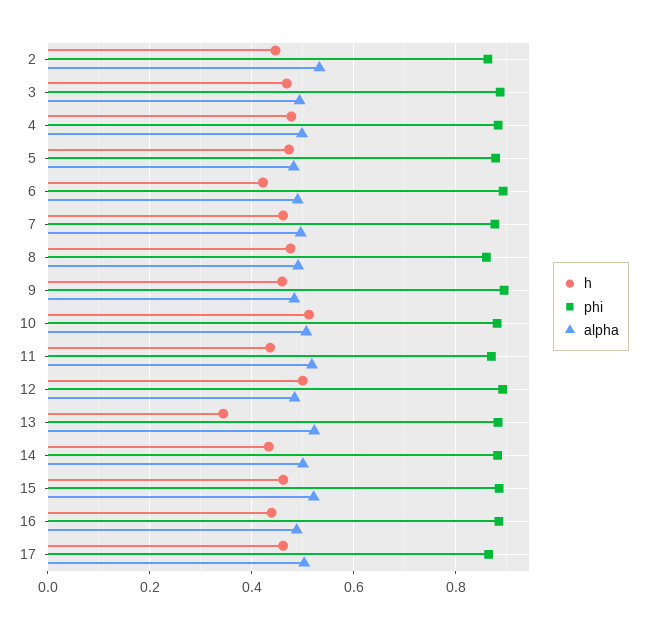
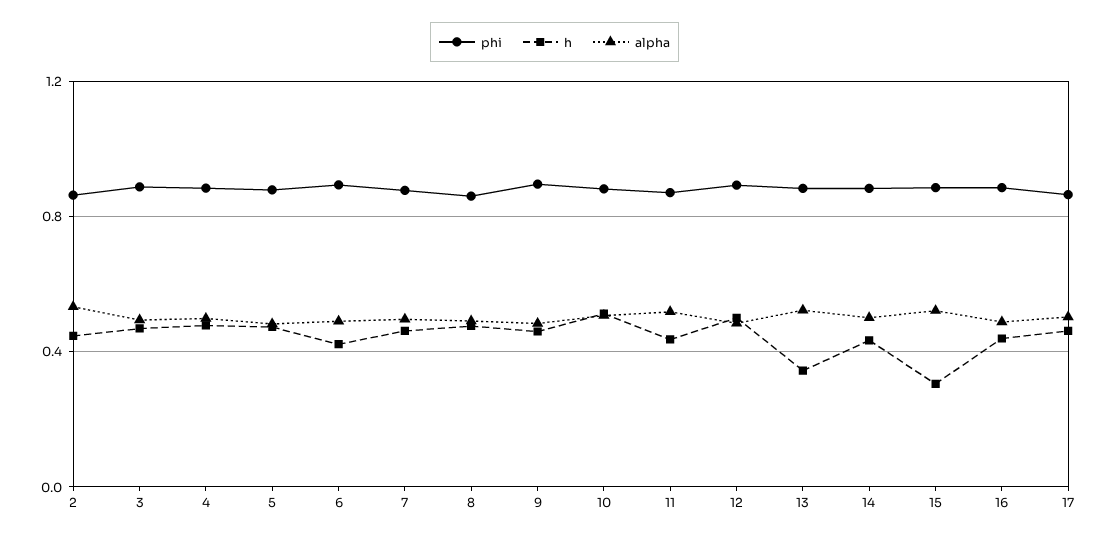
h, 15: 0.46 -> 0.3

